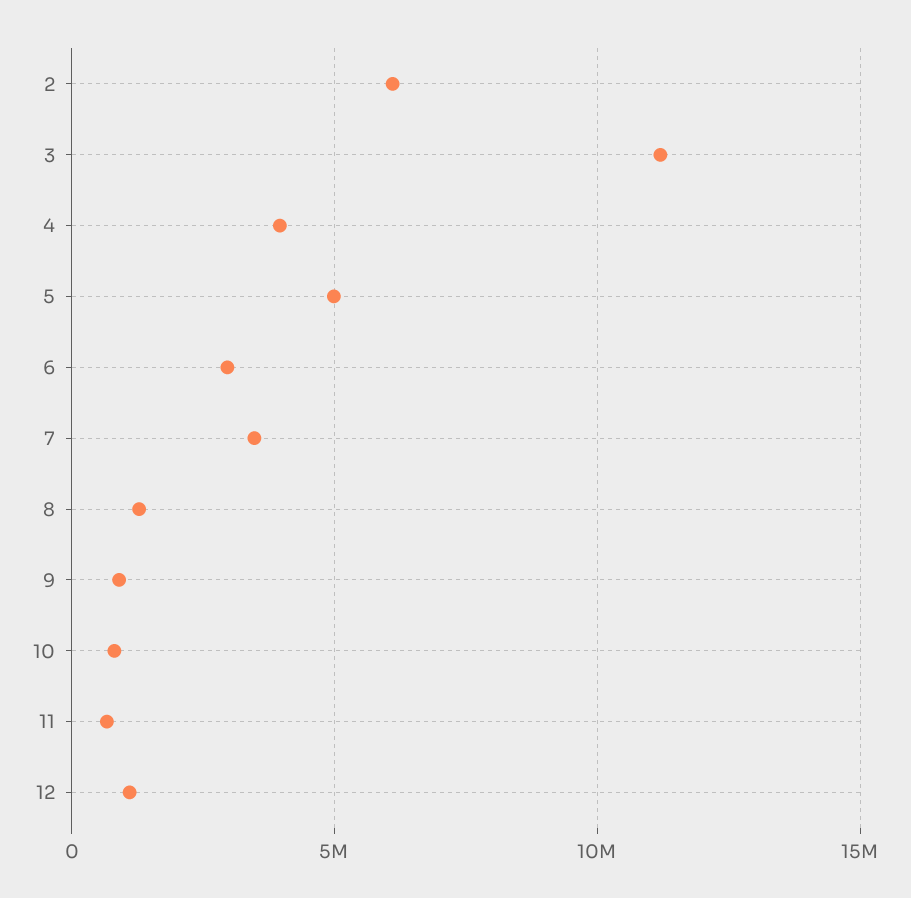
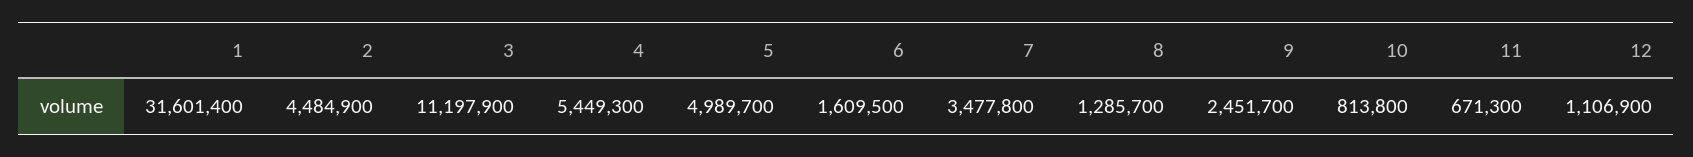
2: 6000000 -> 4484900
4: 4000000 -> 5449300
6: 3000000 -> 1609500
9: 1000000 -> 2451700
1: none -> 31601400

